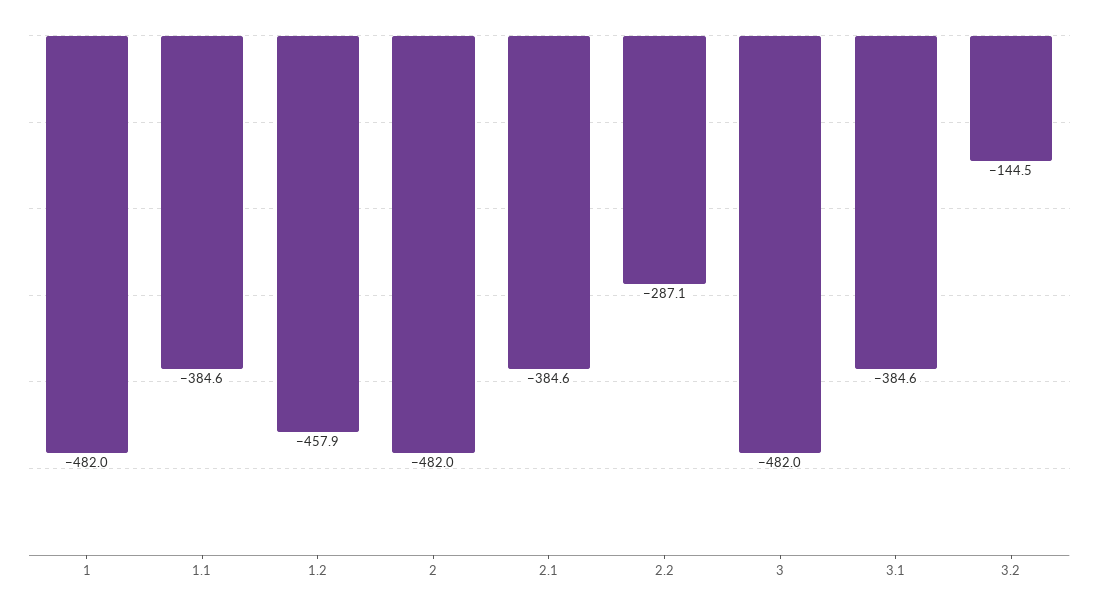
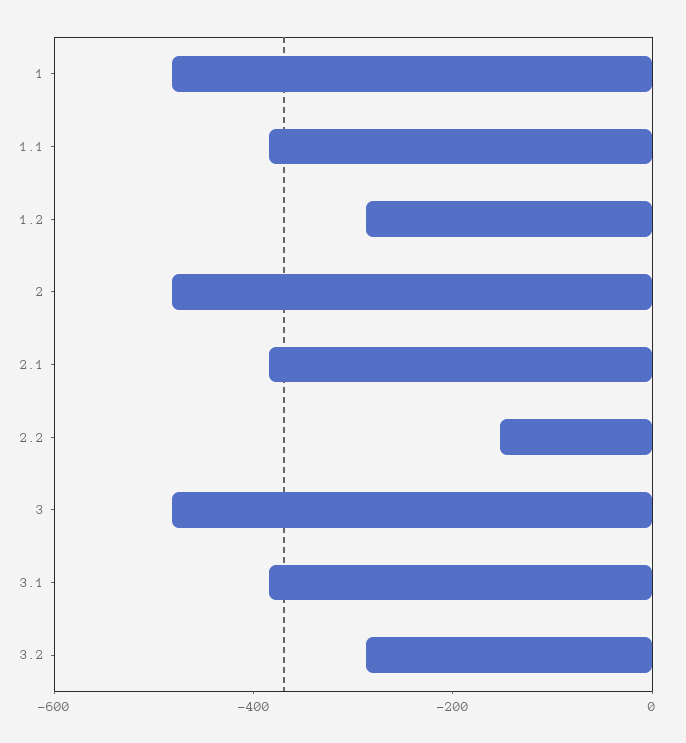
1.2: -457.9 -> -300
2.2: -287.1 -> -150
3.2: -144.5 -> -300

